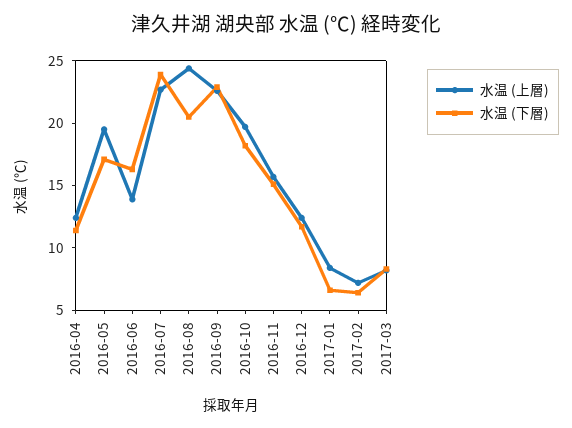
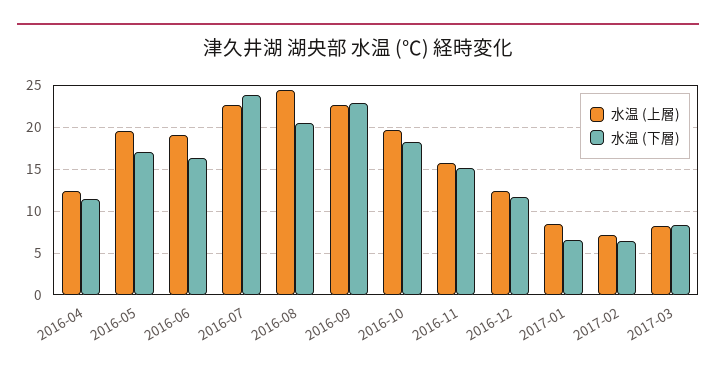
水温 (上層), 2016-06: 14 -> 19

